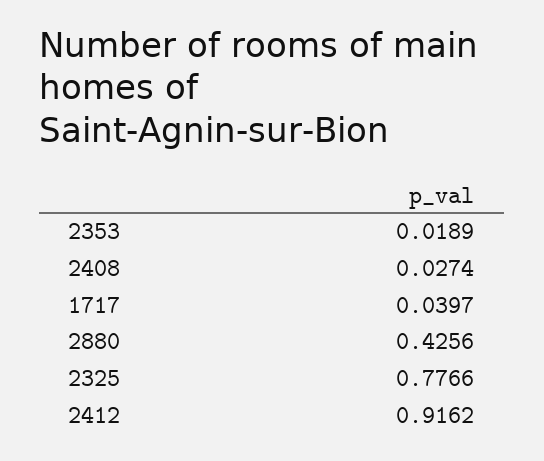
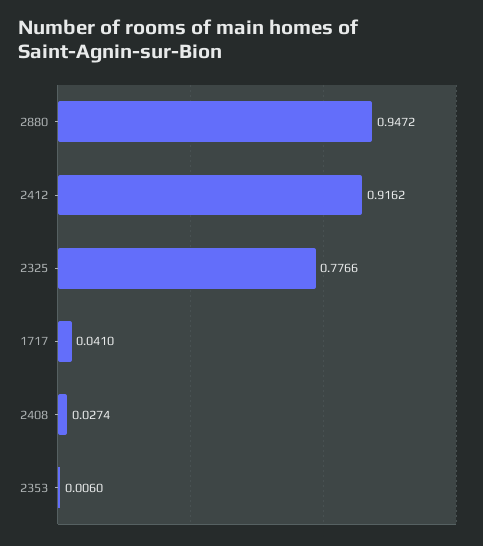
2353: 0.0189 -> 0.006
1717: 0.0397 -> 0.041
2880: 0.4256 -> 0.9472

